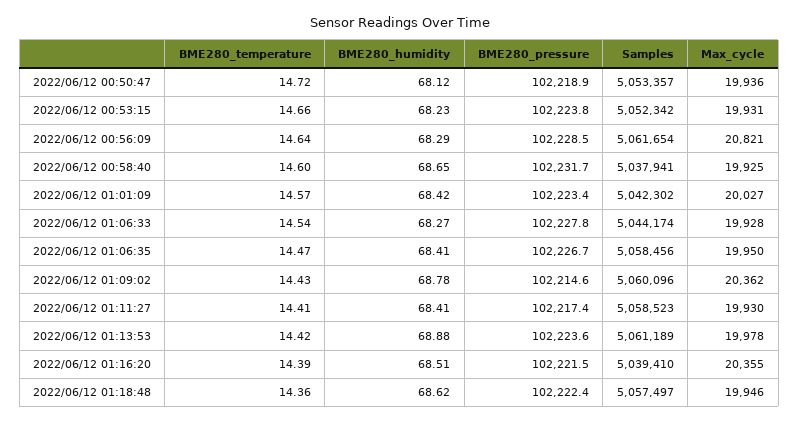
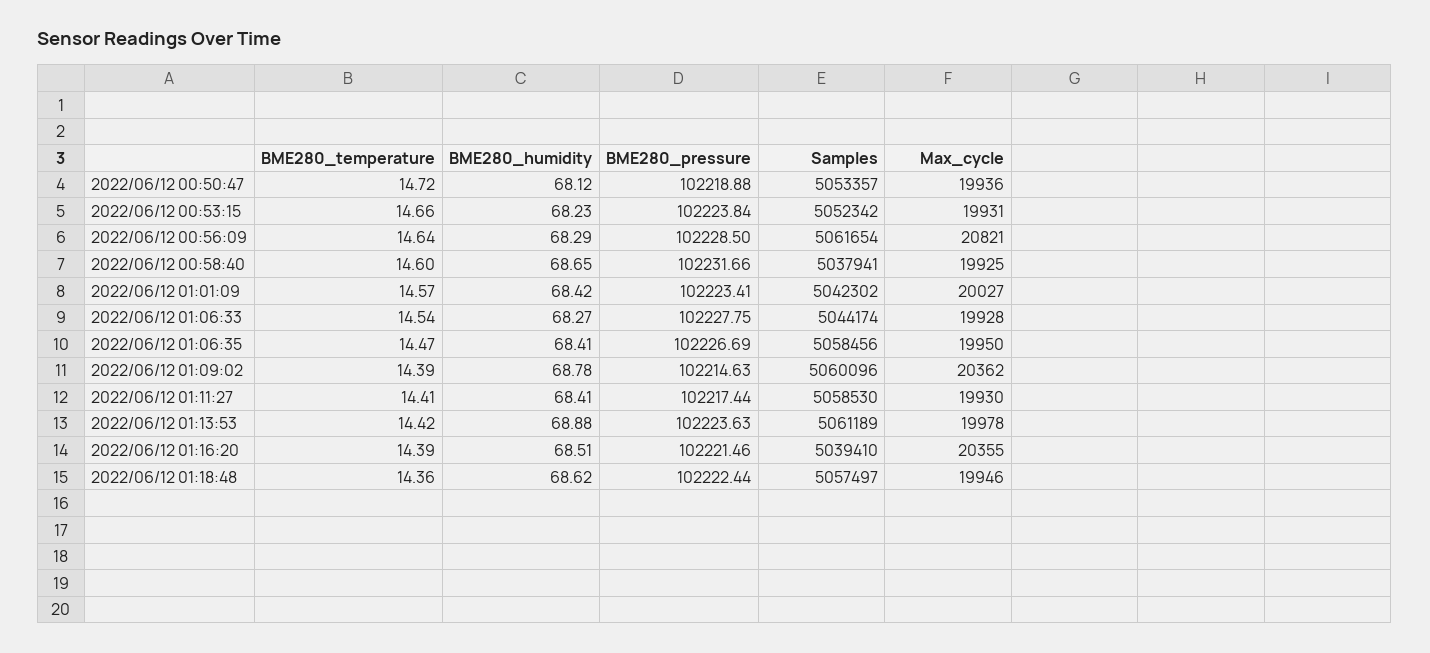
BME280_temperature, 2022/06/12 01:09:02: 14.43 -> 14.39
Samples, 2022/06/12 01:11:27: 5058523 -> 5058530

